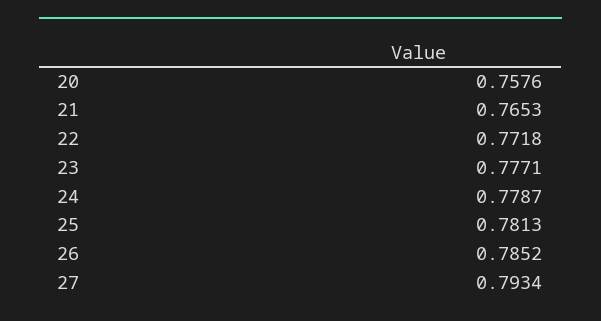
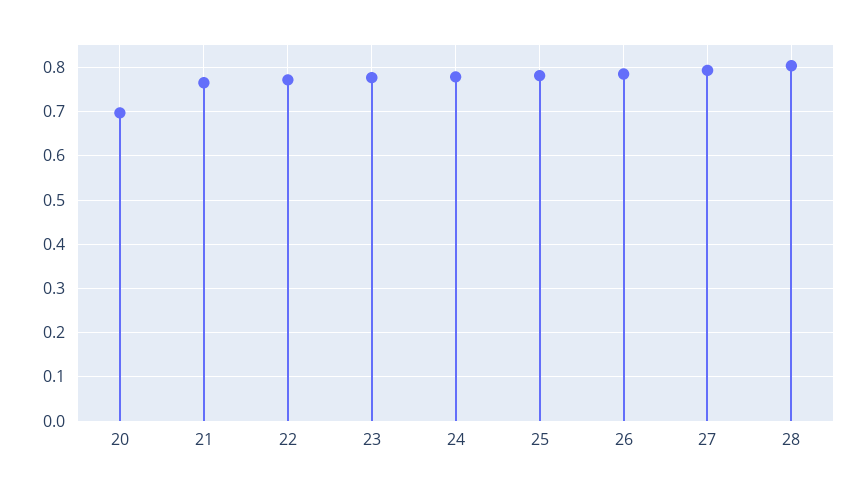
20: 0.7576 -> 0.7
28: none -> 0.8

